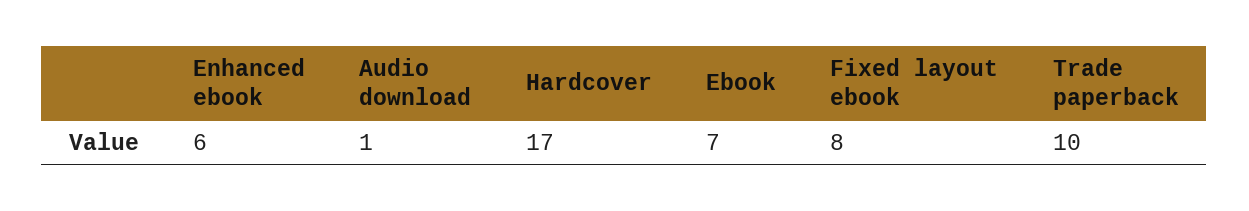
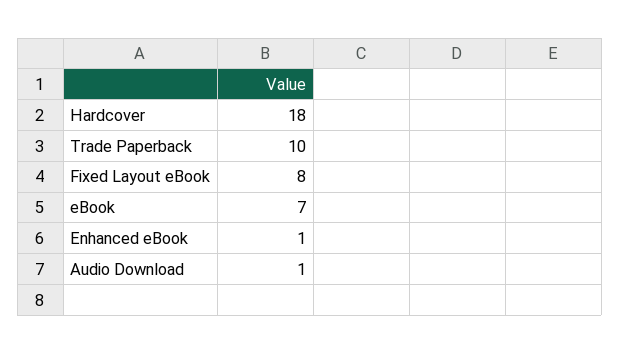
Enhanced ebook: 6 -> 1
Hardcover: 17 -> 18

